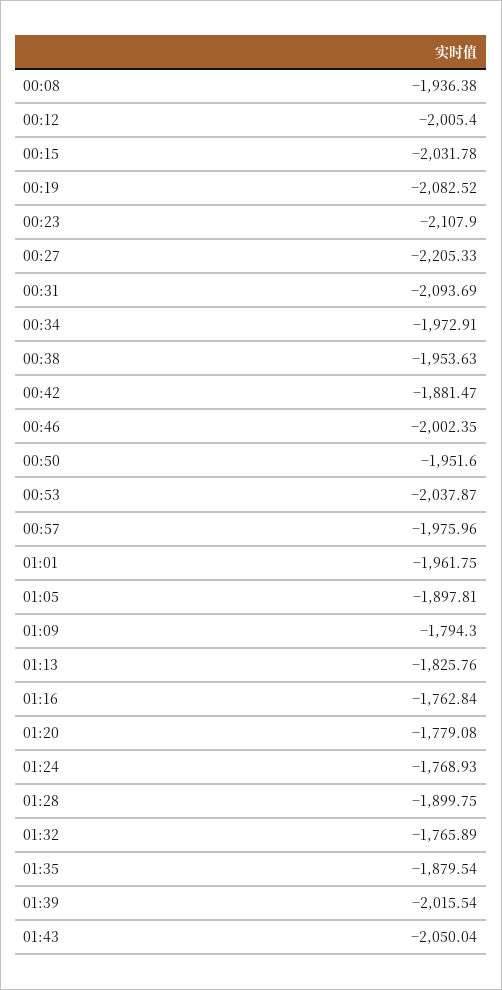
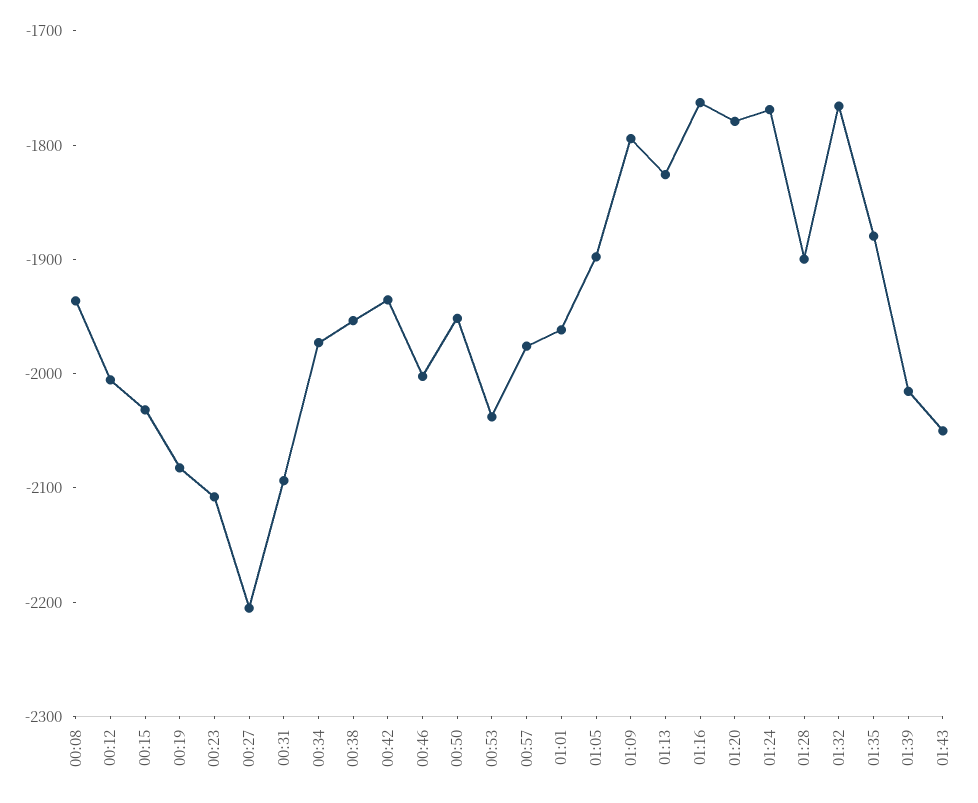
00:42: -1881.47 -> -1940

